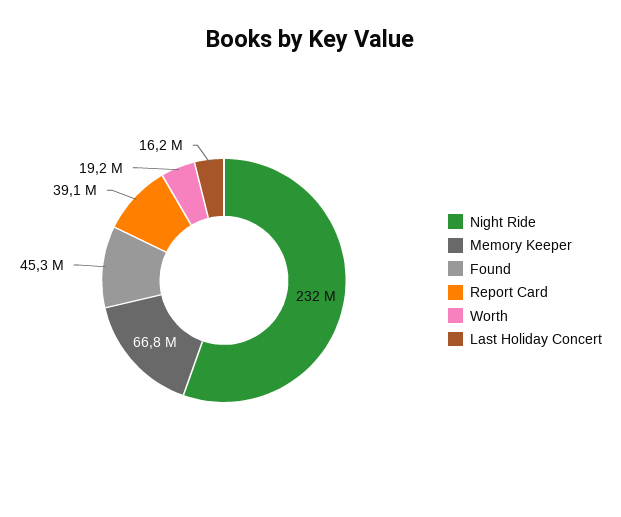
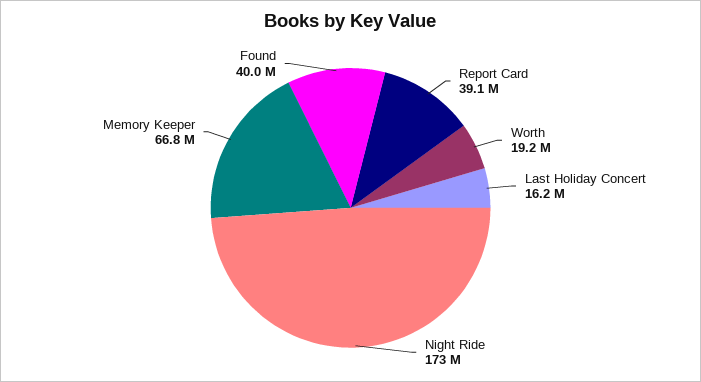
Night Ride: 232000000 -> 173000000
Found: 45300000 -> 40000000

